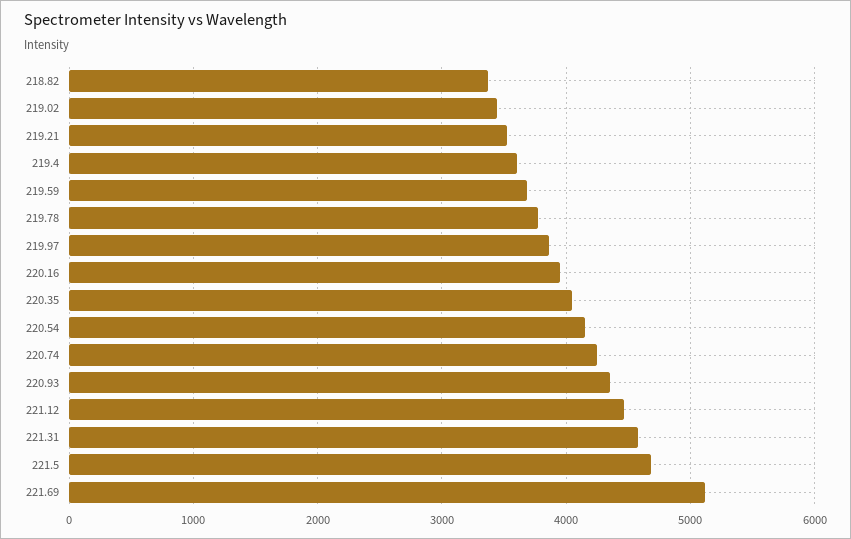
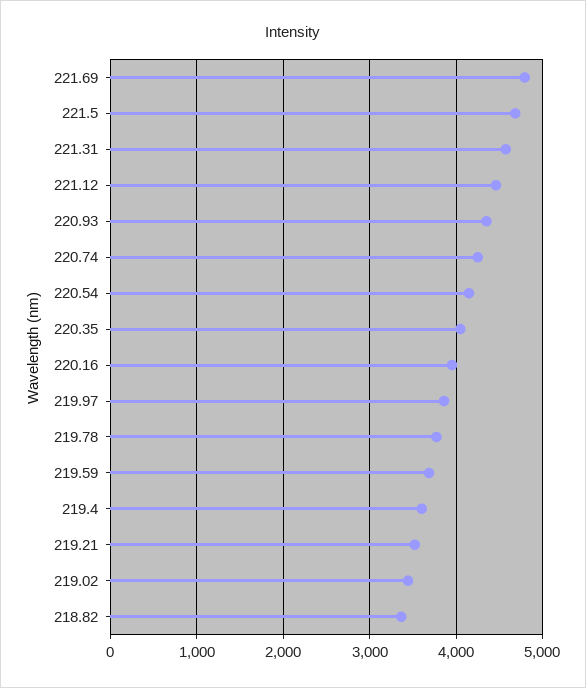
221.69: 5100 -> 4800

